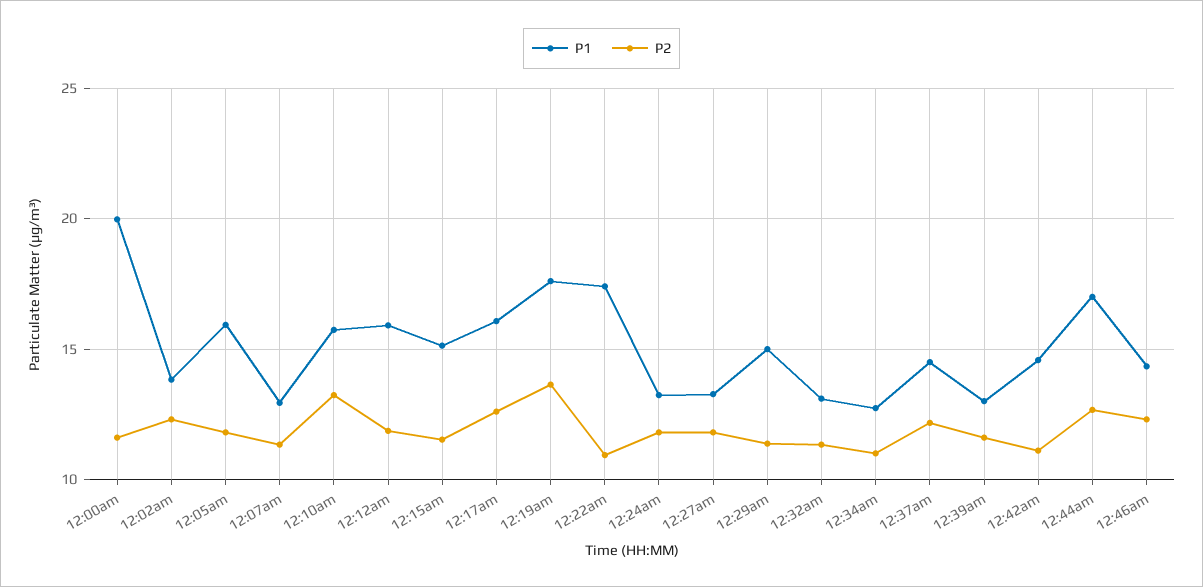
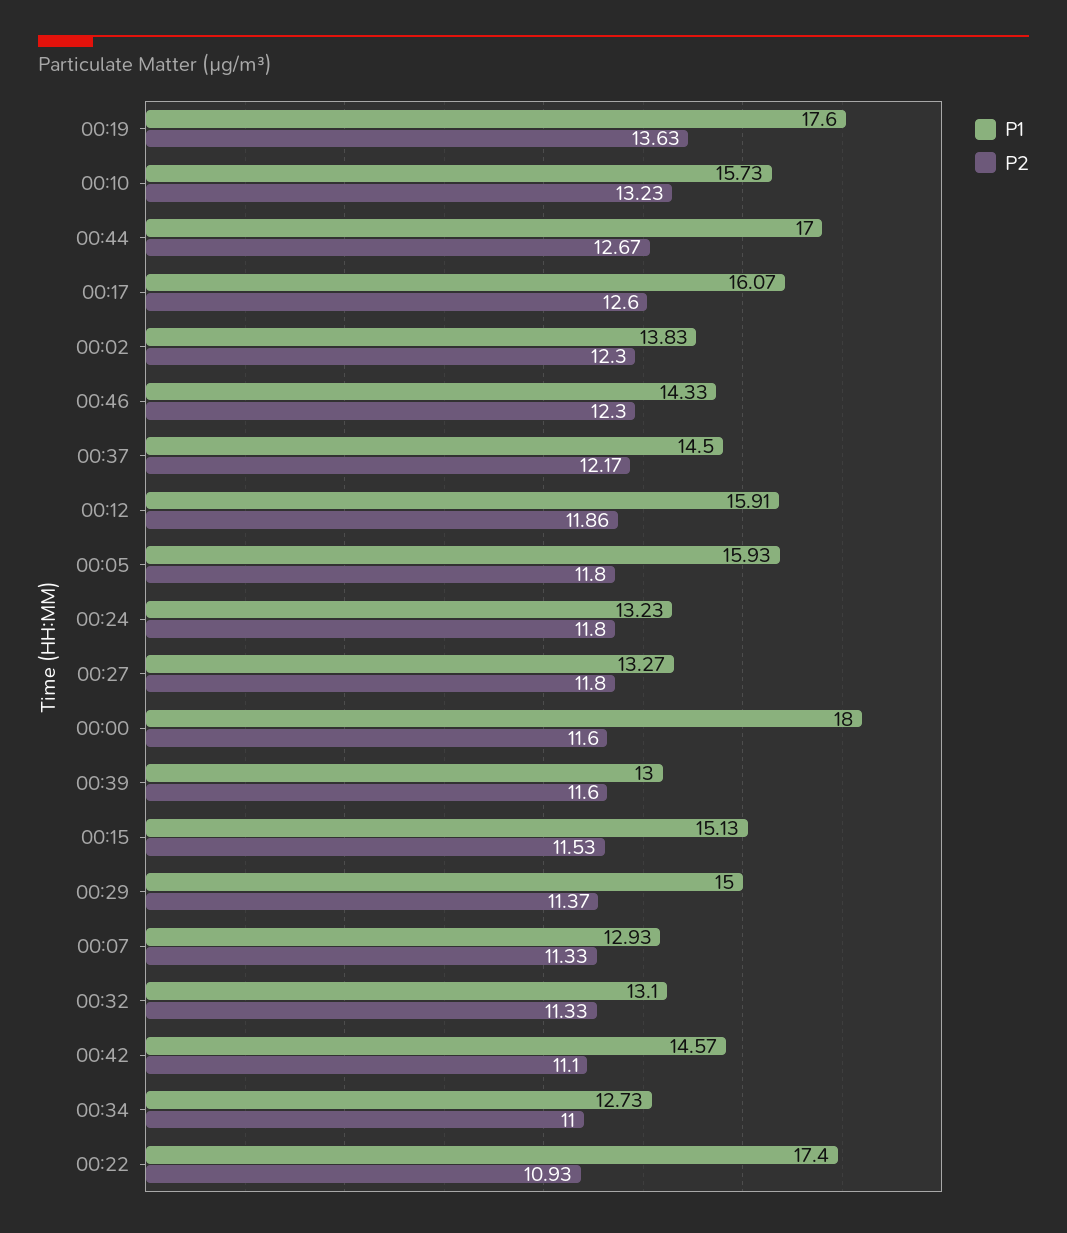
P1, 12:00am: 20 -> 18

